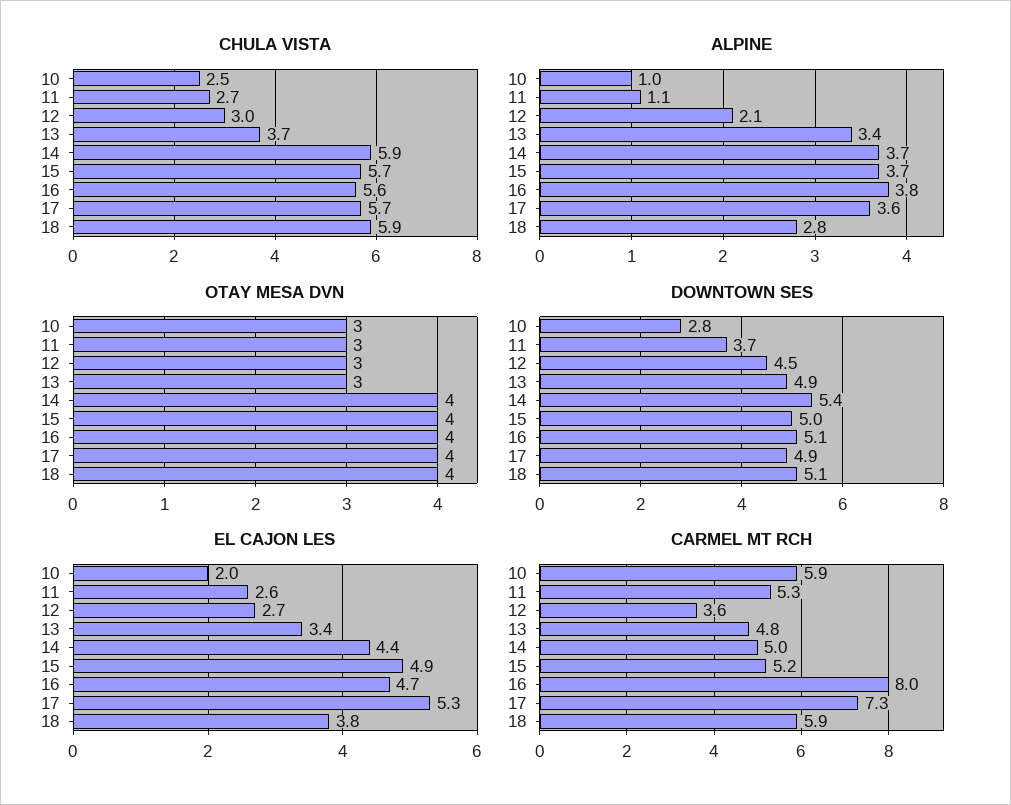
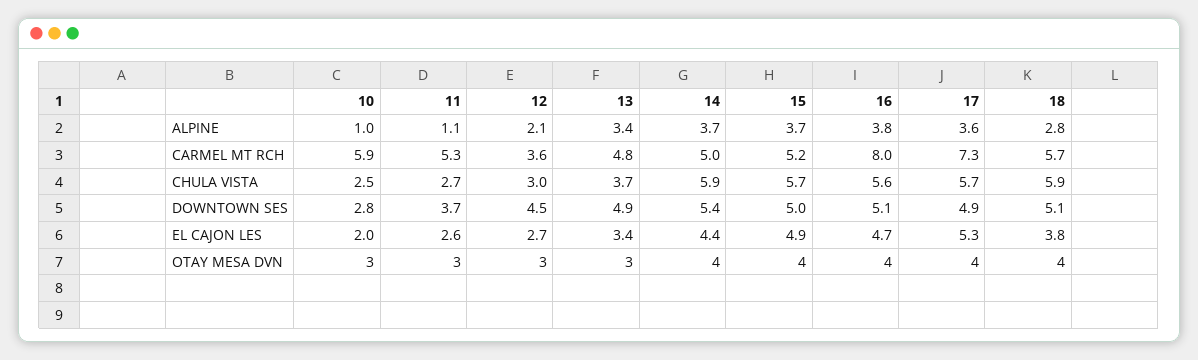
CARMEL MT RCH, 18: 5.9 -> 5.7

